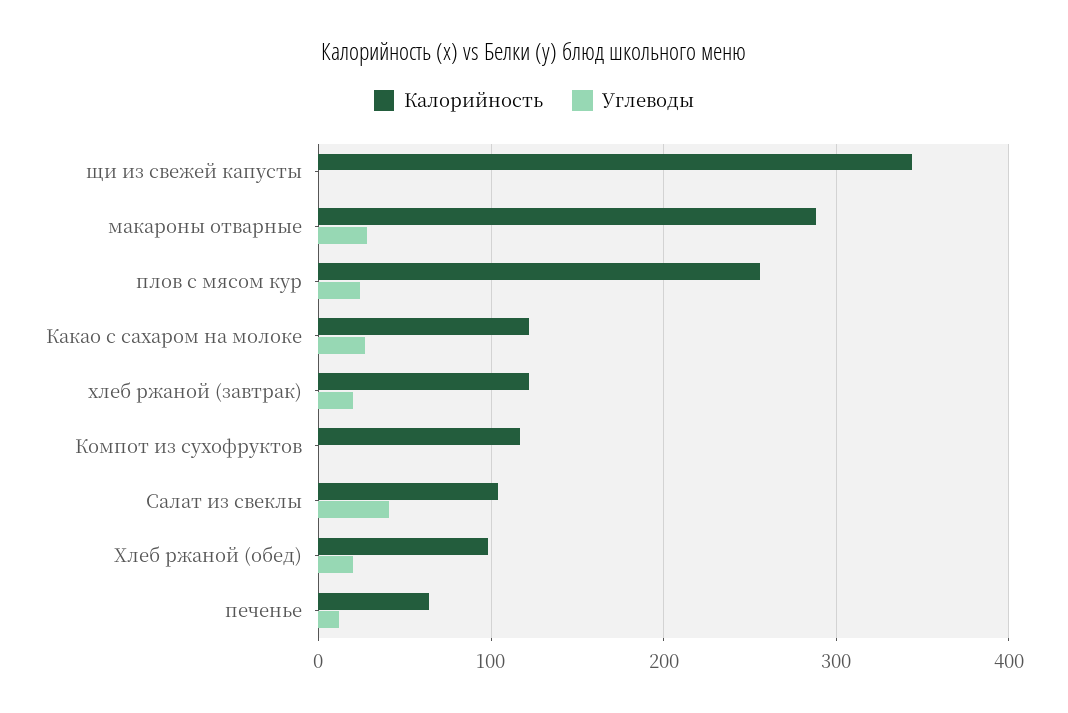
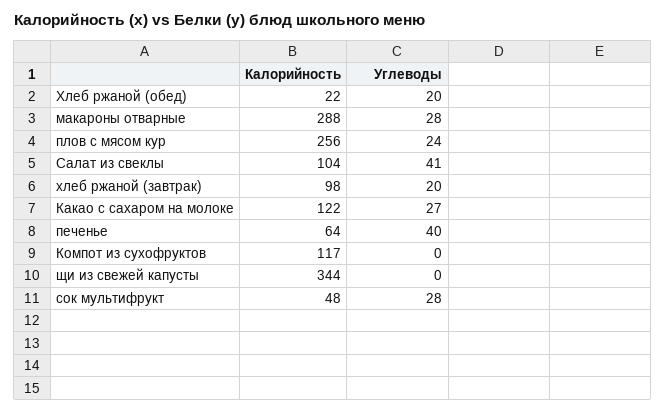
Калорийность, хлеб ржаной (завтрак): 120 -> 98
Калорийность, Хлеб ржаной (обед): 100 -> 22
Углеводы, печенье: 10 -> 40
Калорийность, сок мультифрукт: none -> 48
Углеводы, сок мультифрукт: none -> 28

